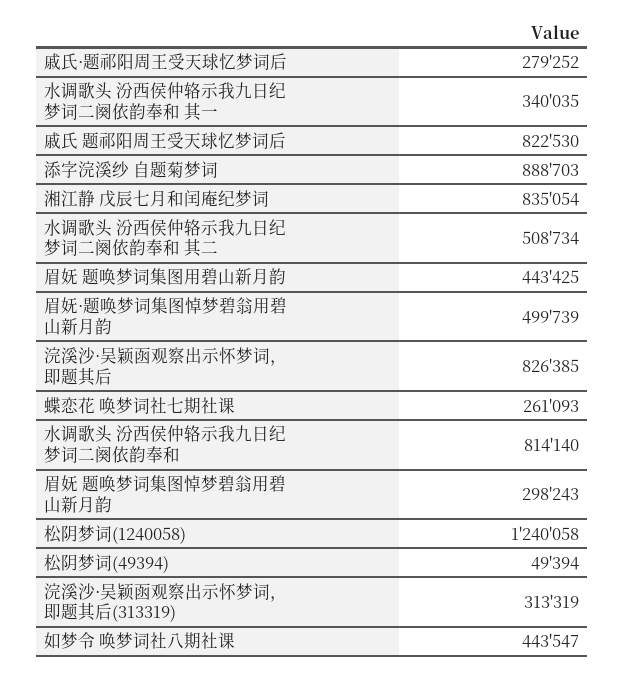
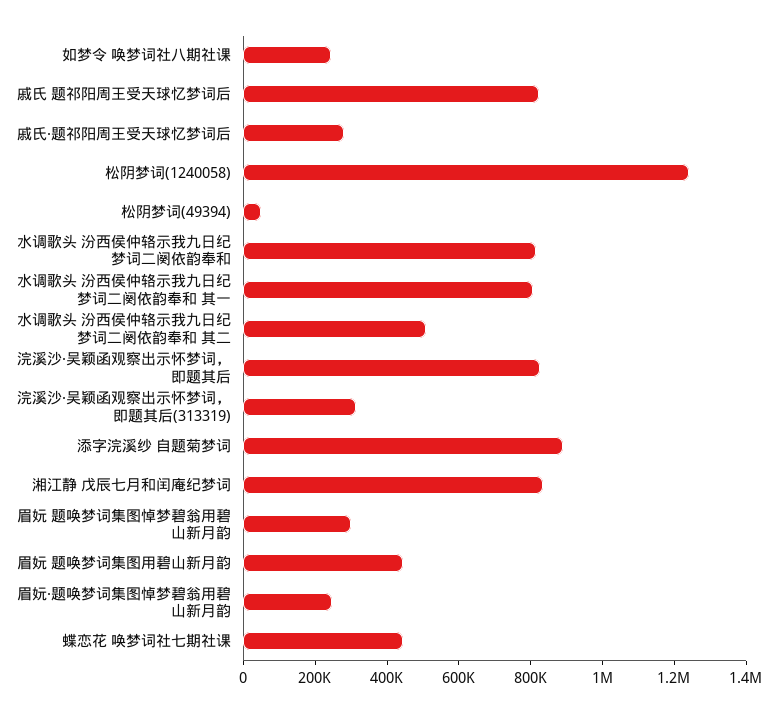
水调歌头 汾西侯仲辂示我九日纪梦词二阕依韵奉和 其一: 340035 -> 800000
眉妩·题唤梦词集图悼梦碧翁用碧山新月韵: 499739 -> 250000
蝶恋花 唤梦词社七期社课: 261093 -> 450000
如梦令 唤梦词社八期社课: 443547 -> 250000

